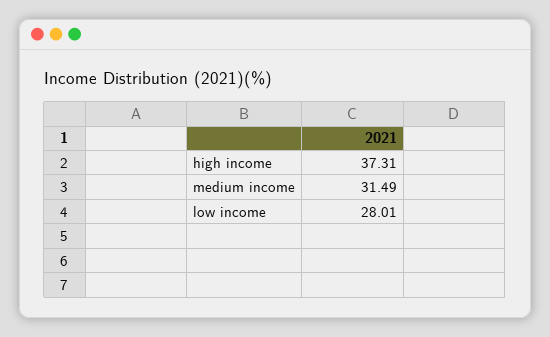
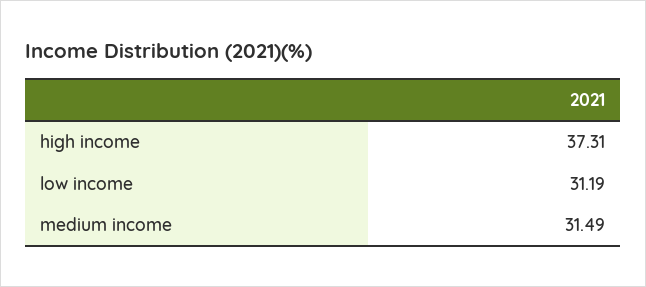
low income: 28.01 -> 31.19

